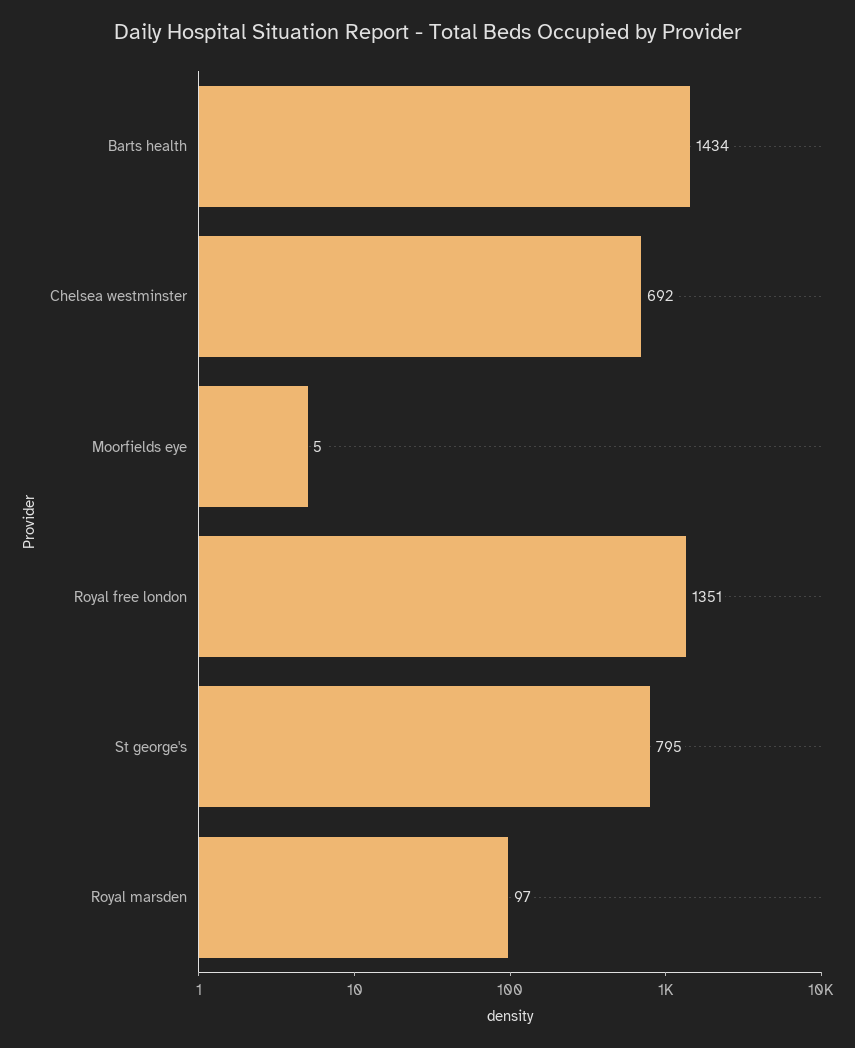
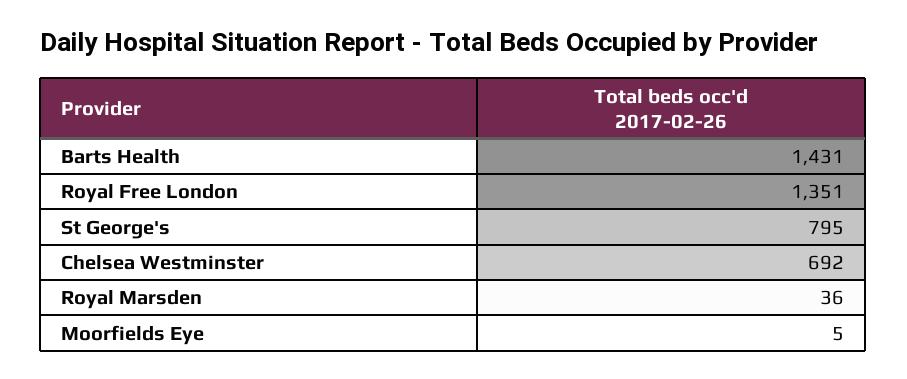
Barts health: 1434 -> 1431
Royal marsden: 97 -> 36

